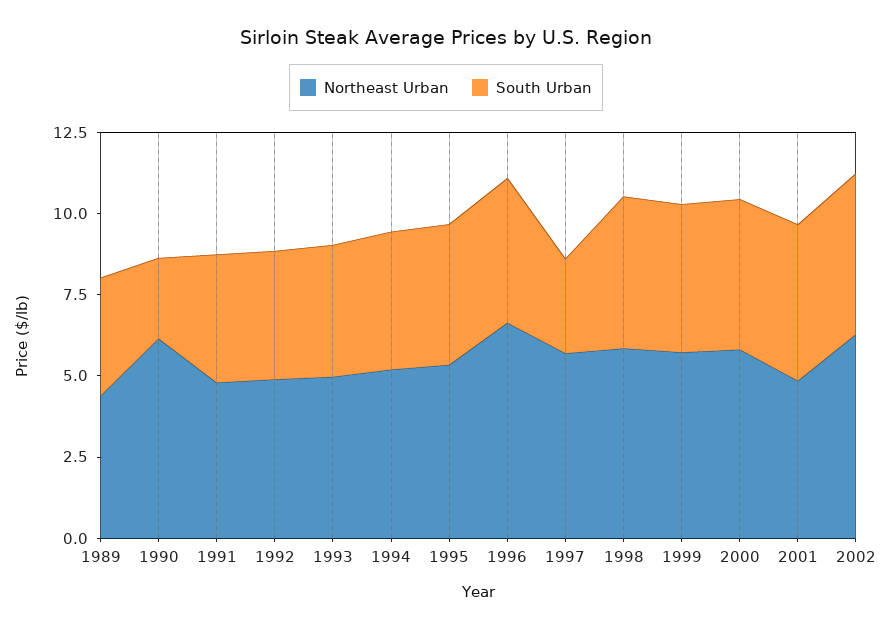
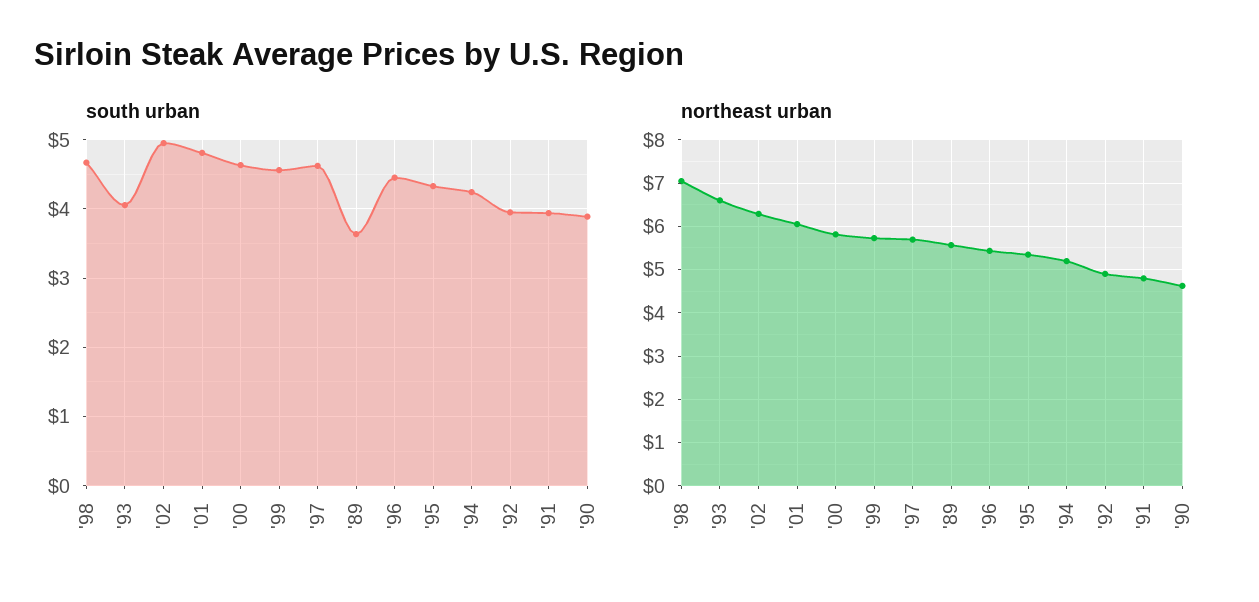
Northeast Urban, 1989: 4.5 -> 5.6
Northeast Urban, 1990: 6 -> 4.6
South Urban, 1990: 2.5 -> 3.9
Northeast Urban, 1993: 5 -> 6.6
Northeast Urban, 1996: 6.5 -> 5.4
South Urban, 1997: 3 -> 4.6
Northeast Urban, 1998: 6 -> 7
Northeast Urban, 2001: 5 -> 6

